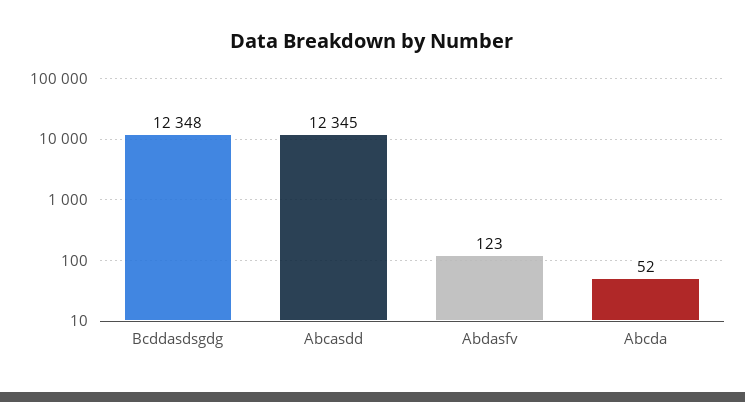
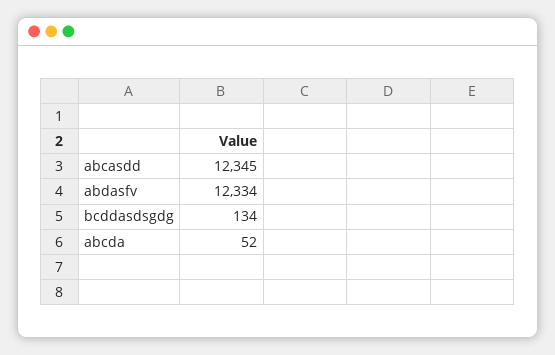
Bcddasdsgdg: 12348 -> 134
Abdasfv: 123 -> 12334

